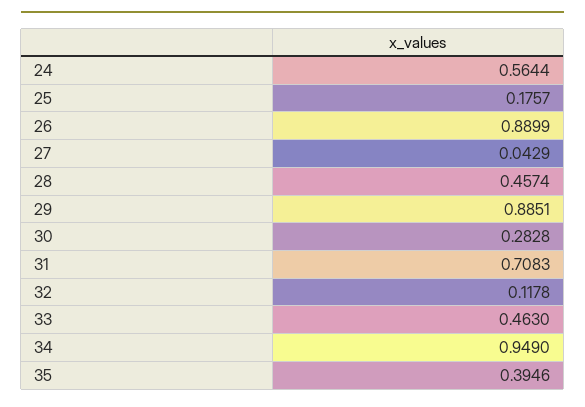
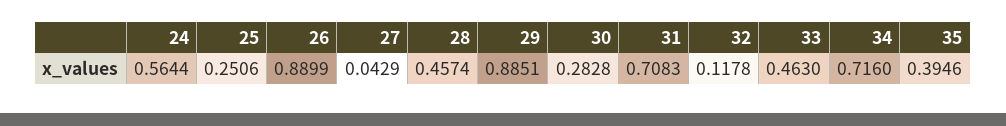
25: 0.1757 -> 0.2506
34: 0.949 -> 0.716

